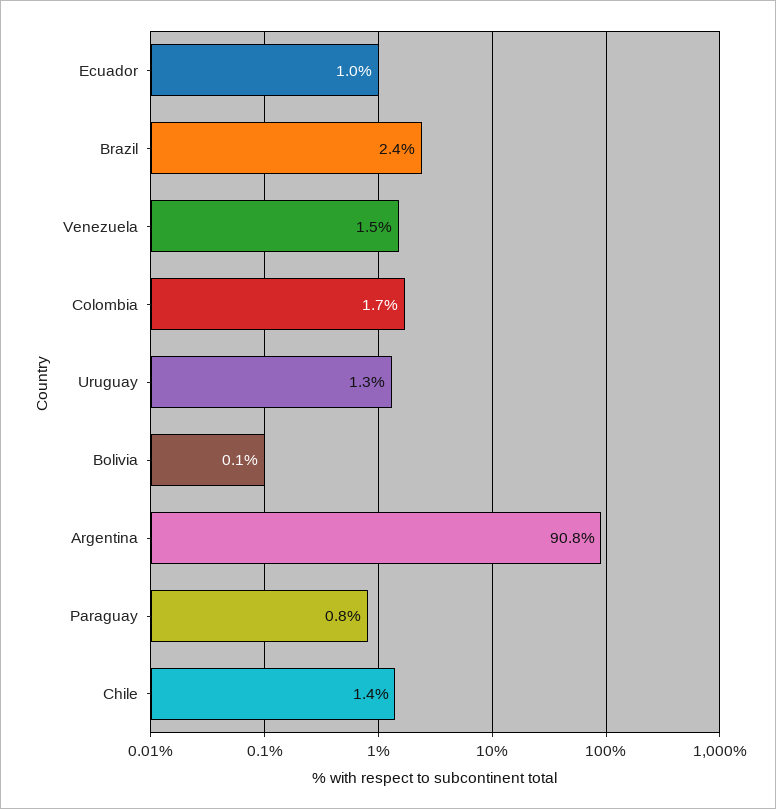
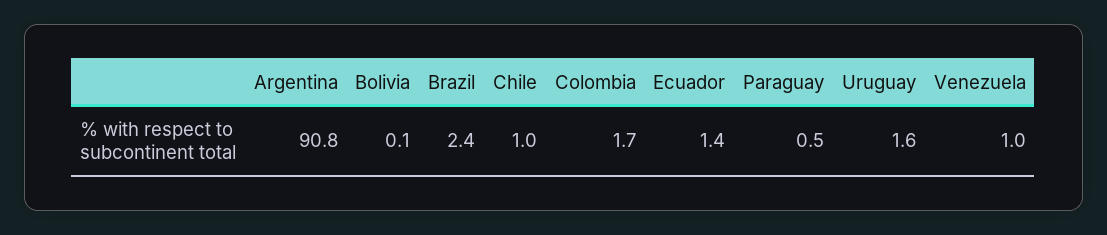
Ecuador: 1 -> 1.4
Venezuela: 1.5 -> 1
Uruguay: 1.3 -> 1.6
Paraguay: 0.8 -> 0.5
Chile: 1.4 -> 1

